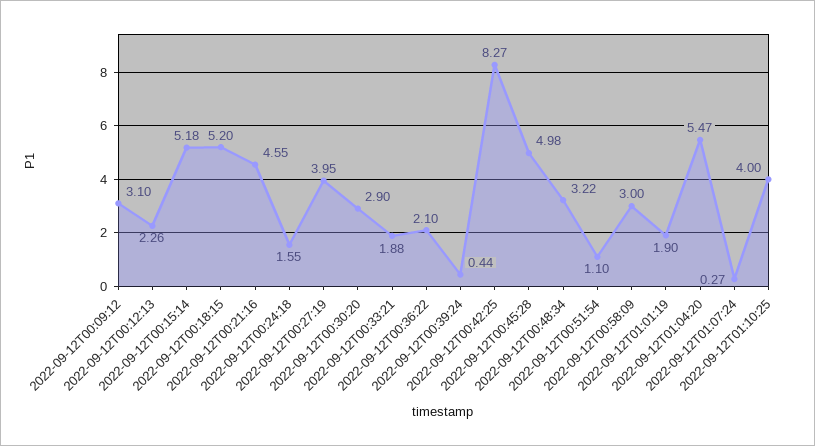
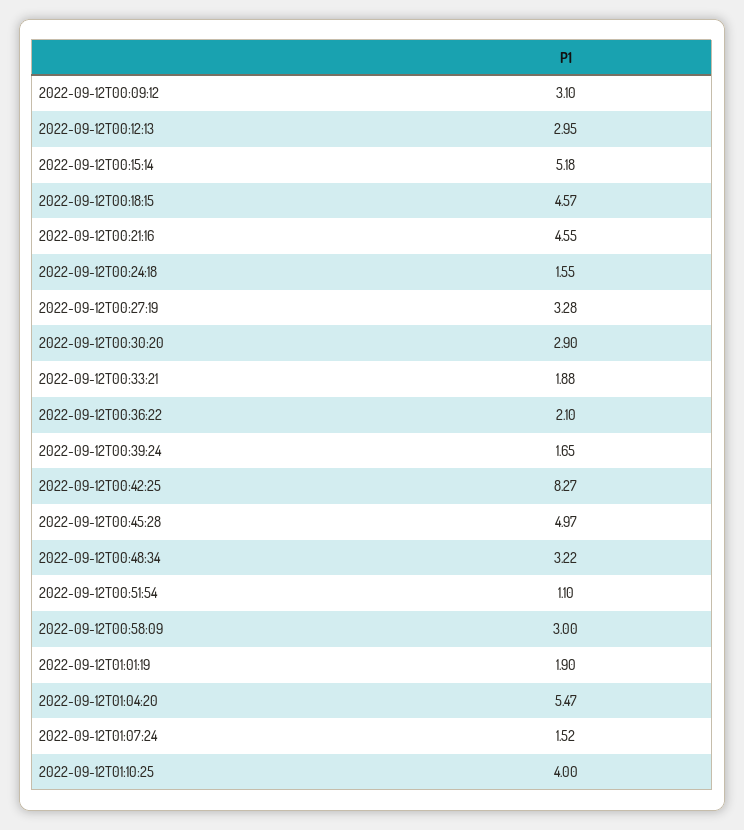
2022-09-12T00:12:13: 2.26 -> 2.95
2022-09-12T00:18:15: 5.2 -> 4.57
2022-09-12T00:27:19: 3.95 -> 3.28
2022-09-12T00:39:24: 0.44 -> 1.65
2022-09-12T00:45:28: 4.98 -> 4.97
2022-09-12T01:07:24: 0.27 -> 1.52

